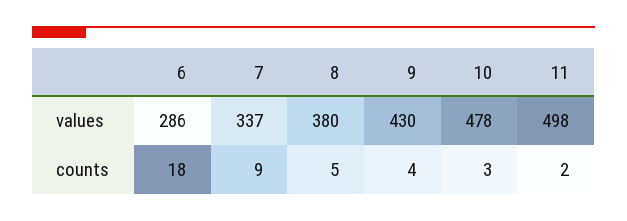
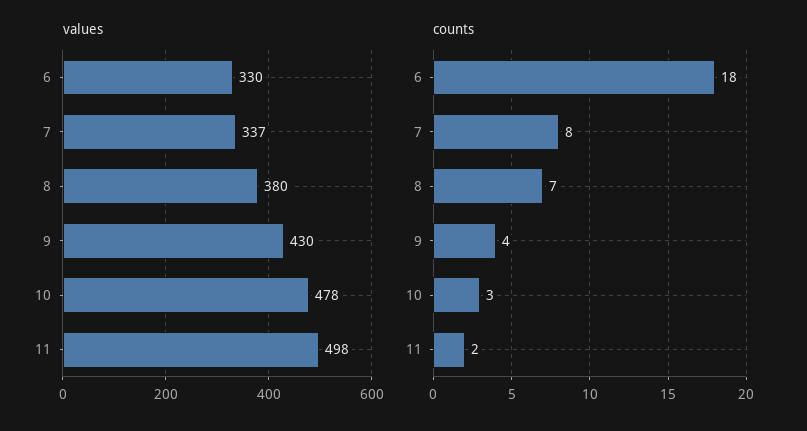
values, 6: 286 -> 330
counts, 7: 9 -> 8
counts, 8: 5 -> 7

